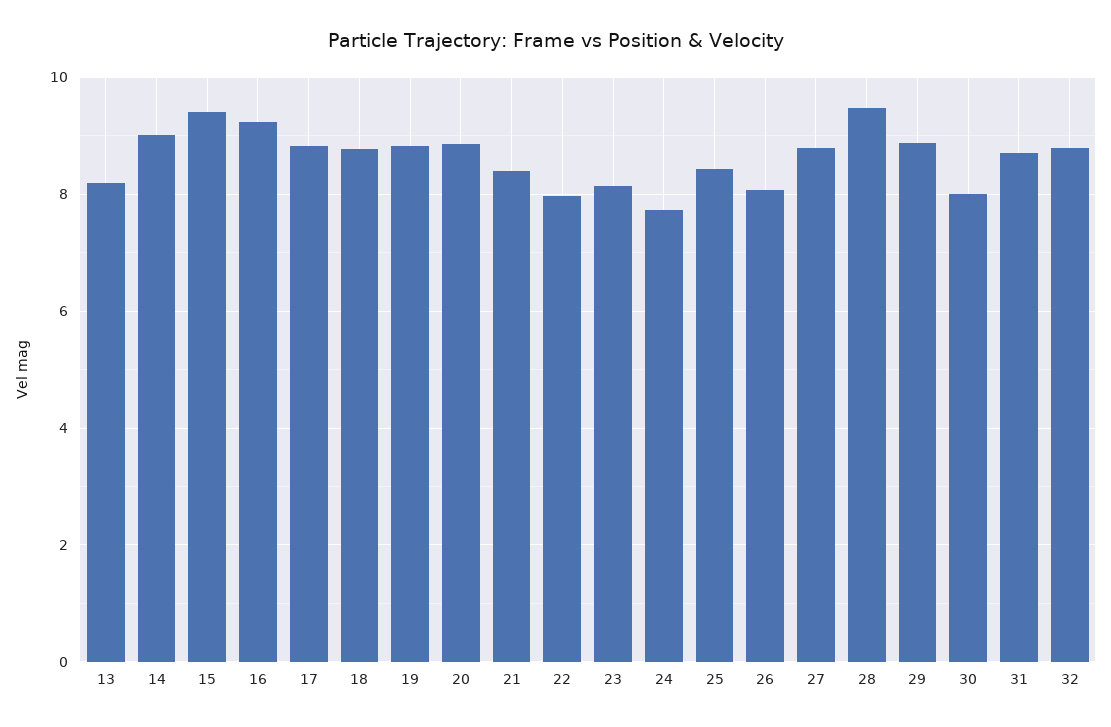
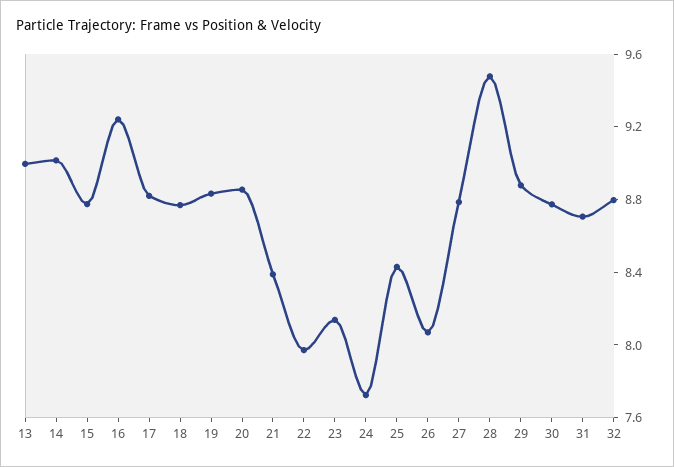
13: 8.2 -> 9
15: 9.4 -> 8.8
30: 8 -> 8.8

